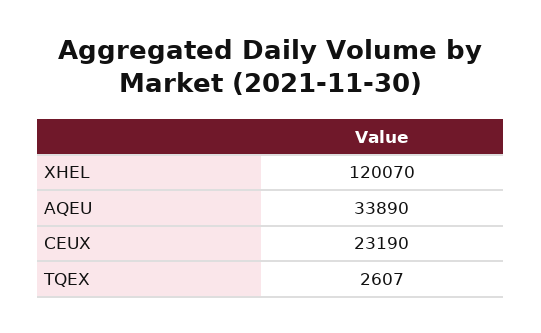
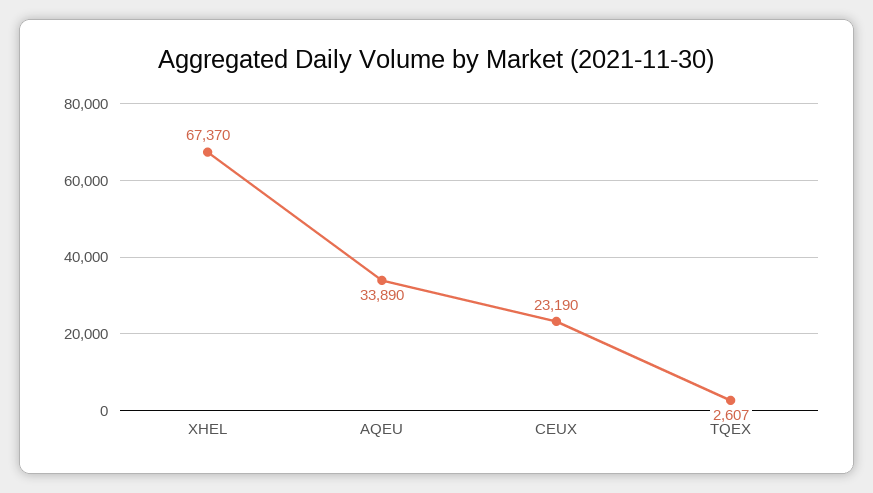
XHEL: 120070 -> 67370

